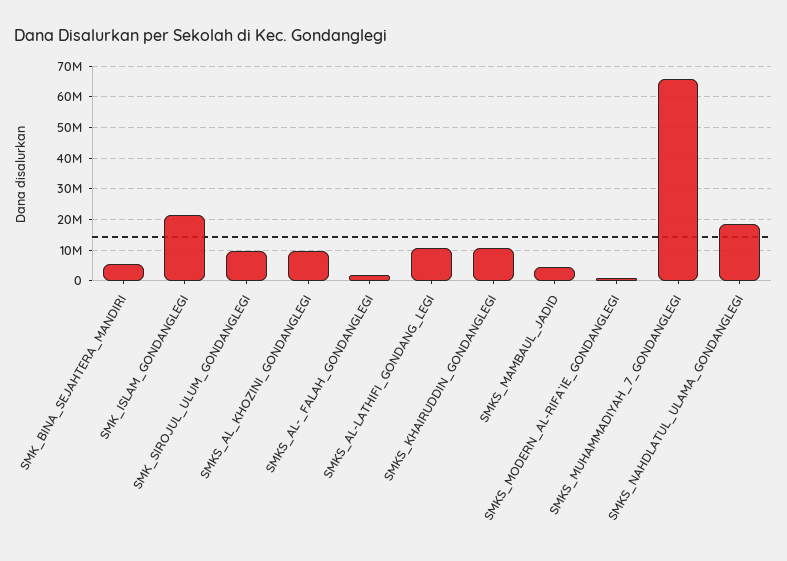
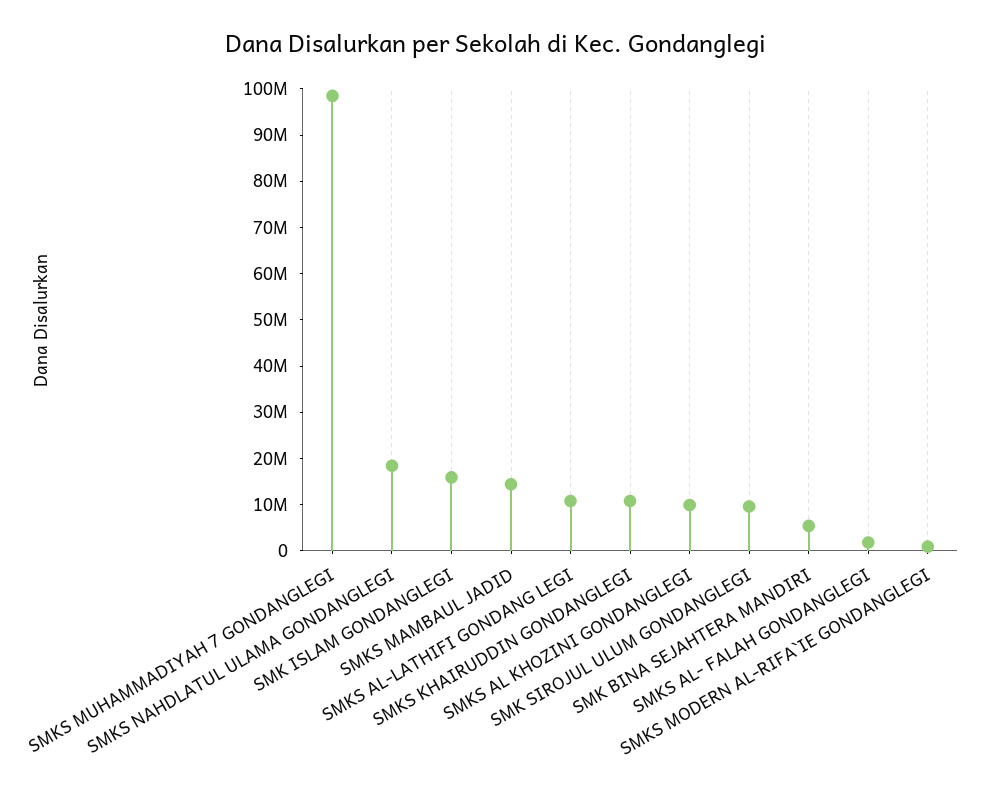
SMK_ISLAM_GONDANGLEGI: 22000000 -> 16000000
SMKS_MAMBAUL_JADID: 4000000 -> 14000000
SMKS_MUHAMMADIYAH_7_GONDANGLEGI: 66000000 -> 98000000

